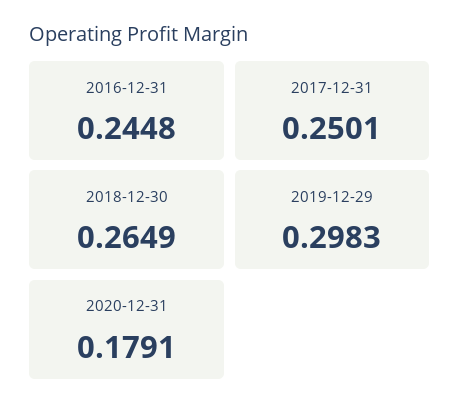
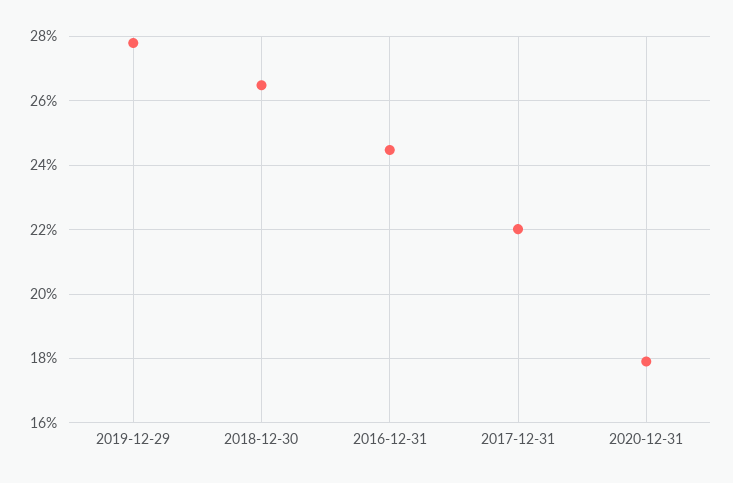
2017-12-31: 0.2501 -> 0.22
2019-12-29: 0.2983 -> 0.278

